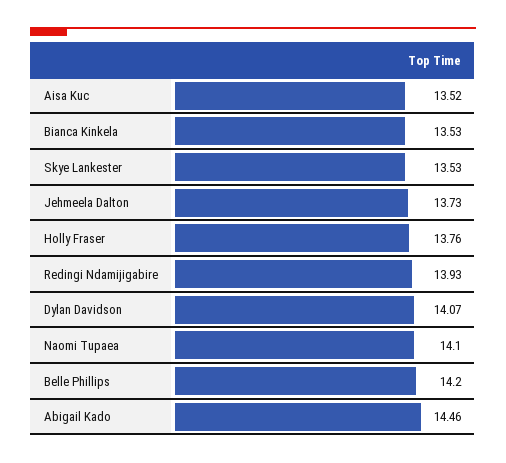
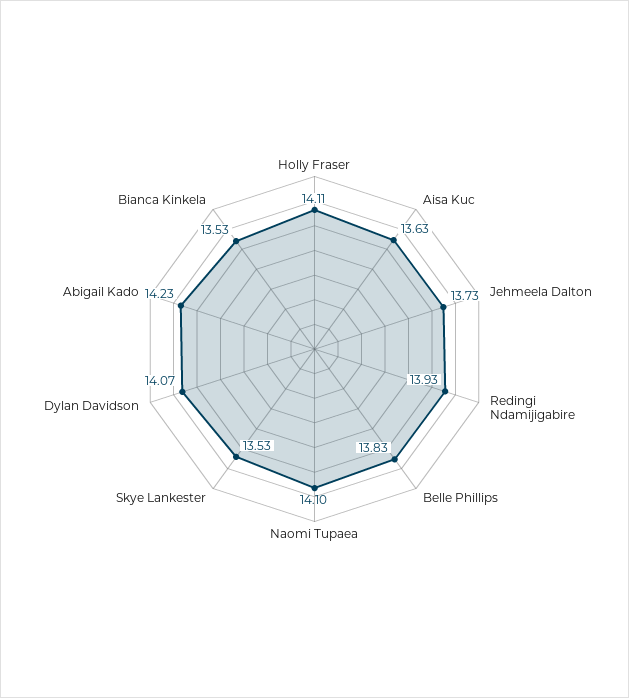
Aisa Kuc: 13.52 -> 13.63
Holly Fraser: 13.76 -> 14.11
Belle Phillips: 14.2 -> 13.83
Abigail Kado: 14.46 -> 14.23

